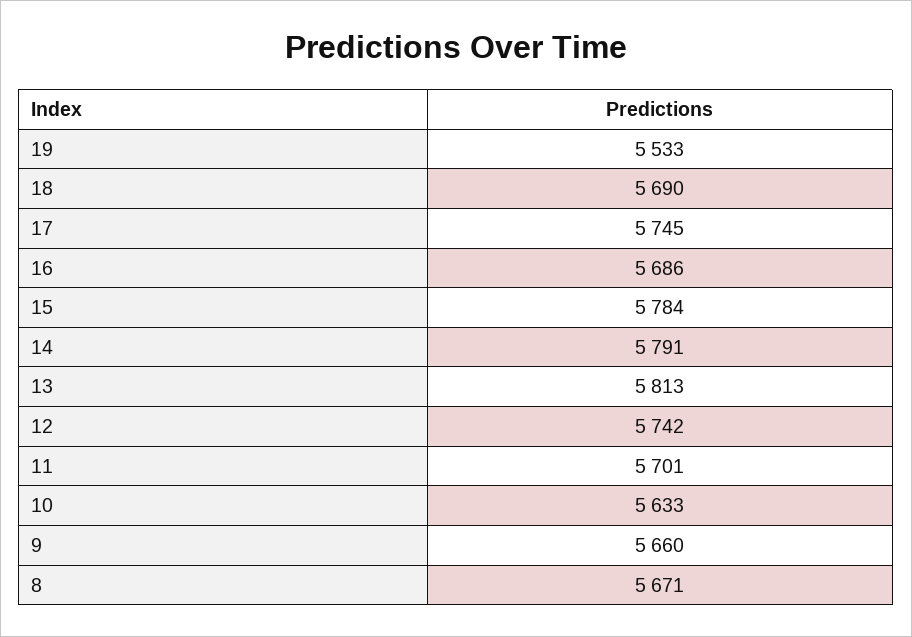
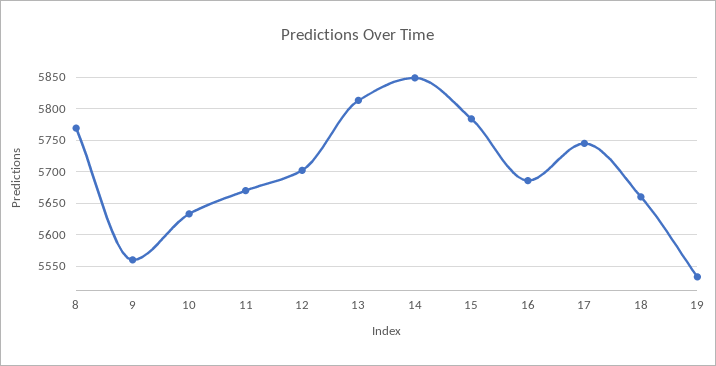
18: 5690 -> 5660
14: 5791 -> 5850
12: 5742 -> 5700
11: 5701 -> 5670
9: 5660 -> 5560
8: 5671 -> 5770

